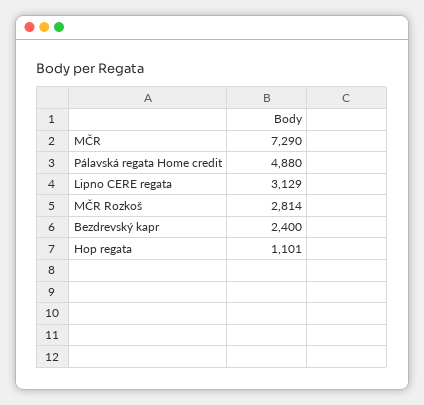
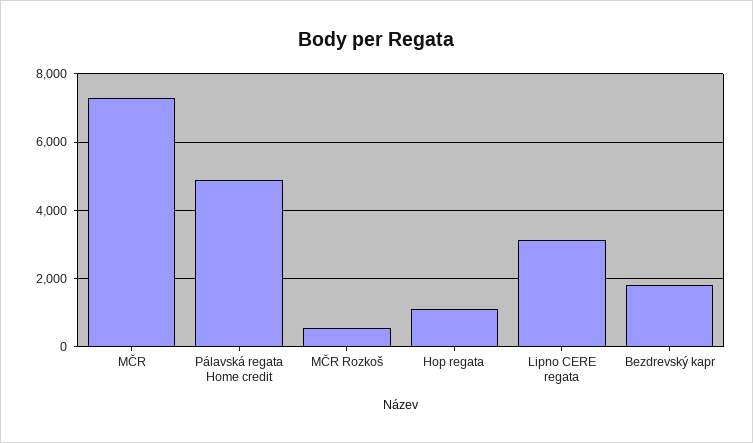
MČR Rozkoš: 2814 -> 600
Bezdrevský kapr: 2400 -> 1800

